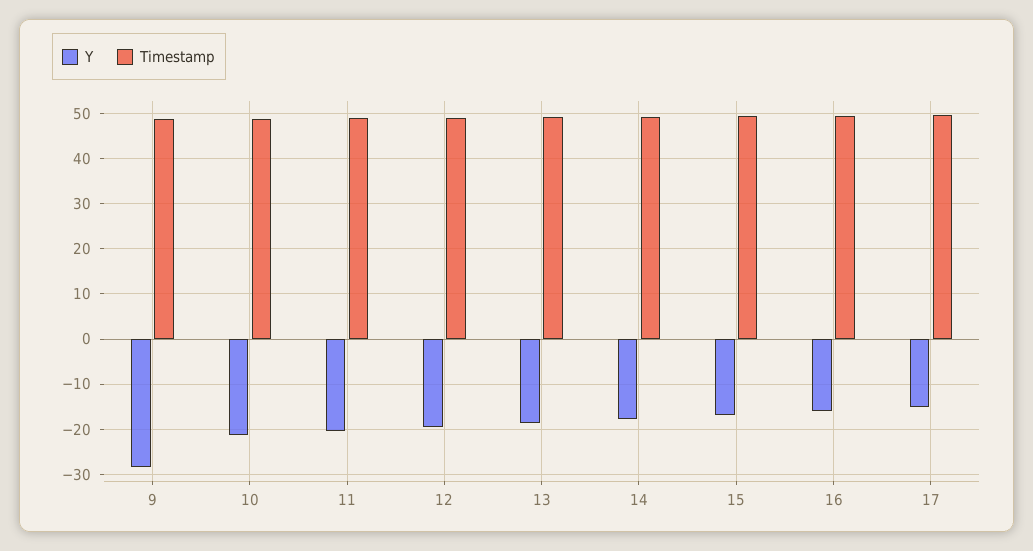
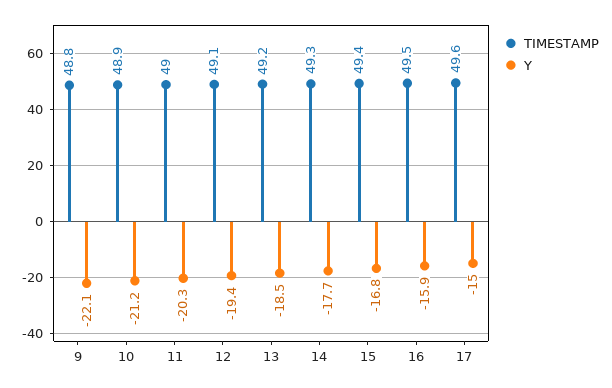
Y, 9: -28 -> -22.1

